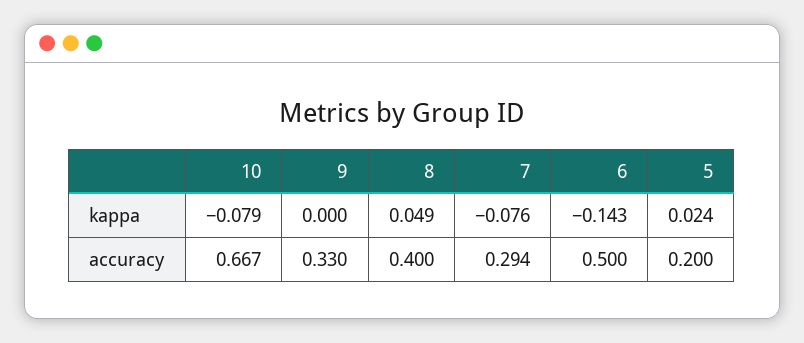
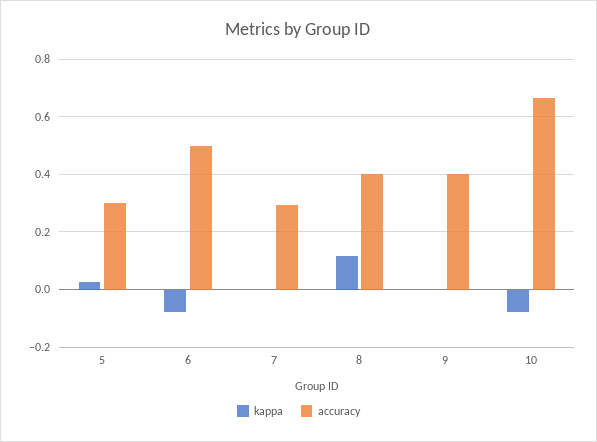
kappa, 8: 0.049 -> 0.125
kappa, 7: -0.076 -> 0
kappa, 6: -0.143 -> -0.075
accuracy, 9: 0.33 -> 0.4
accuracy, 5: 0.2 -> 0.3

